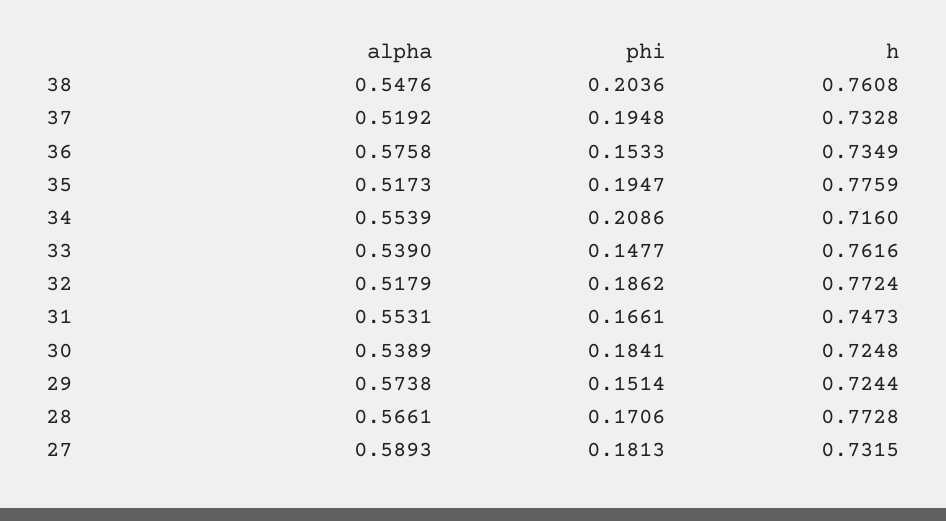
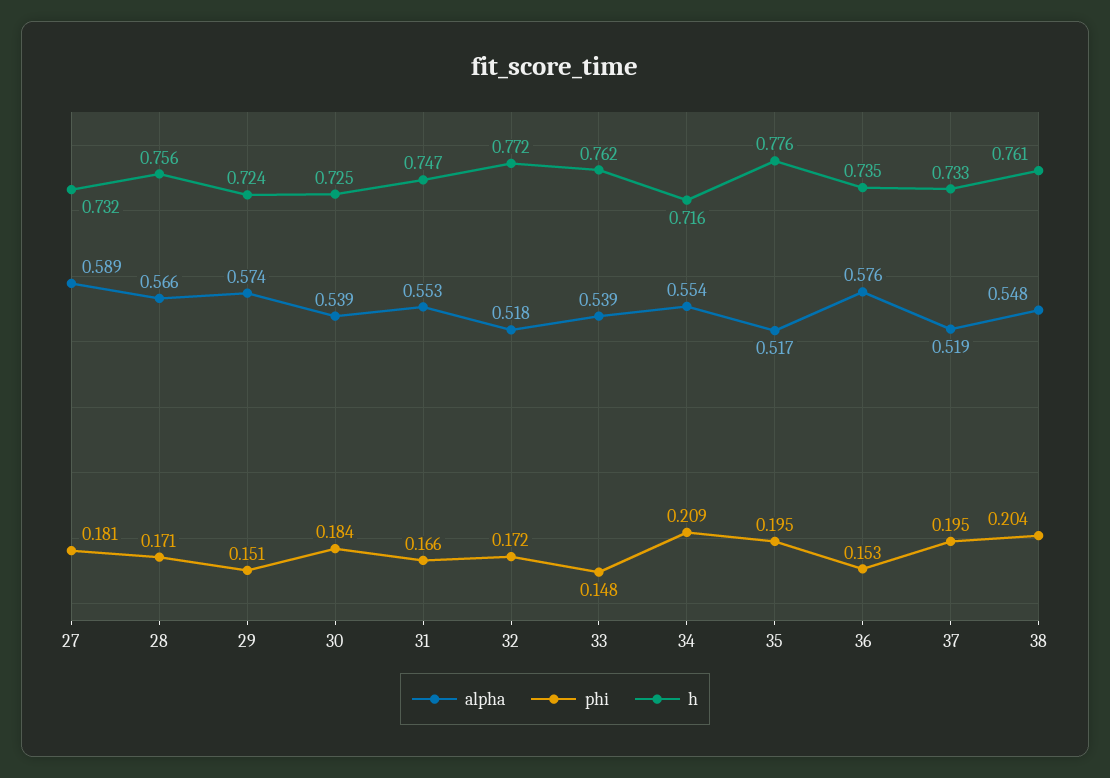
phi, 32: 0.1862 -> 0.172
h, 28: 0.7728 -> 0.756

